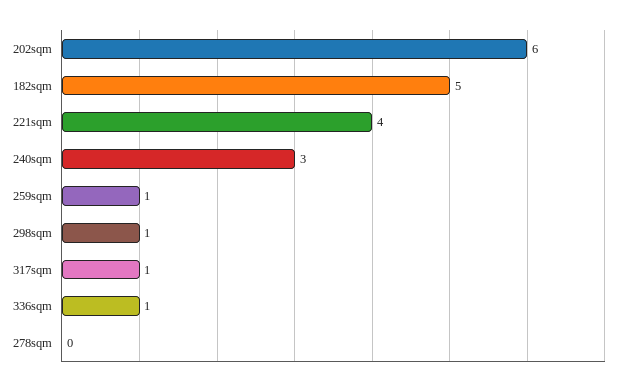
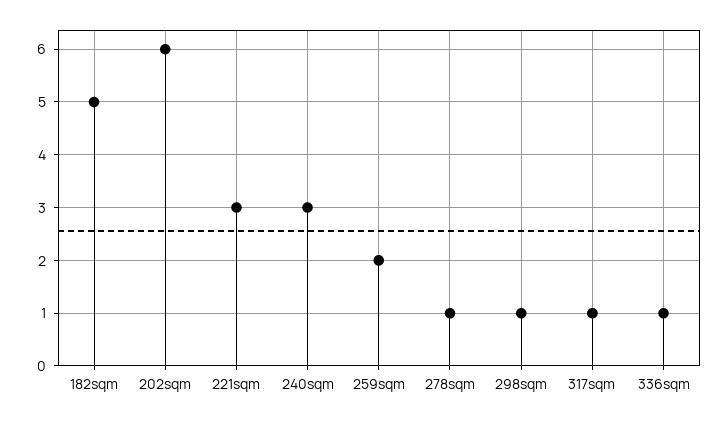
221sqm: 4 -> 3
259sqm: 1 -> 2
278sqm: 0 -> 1

